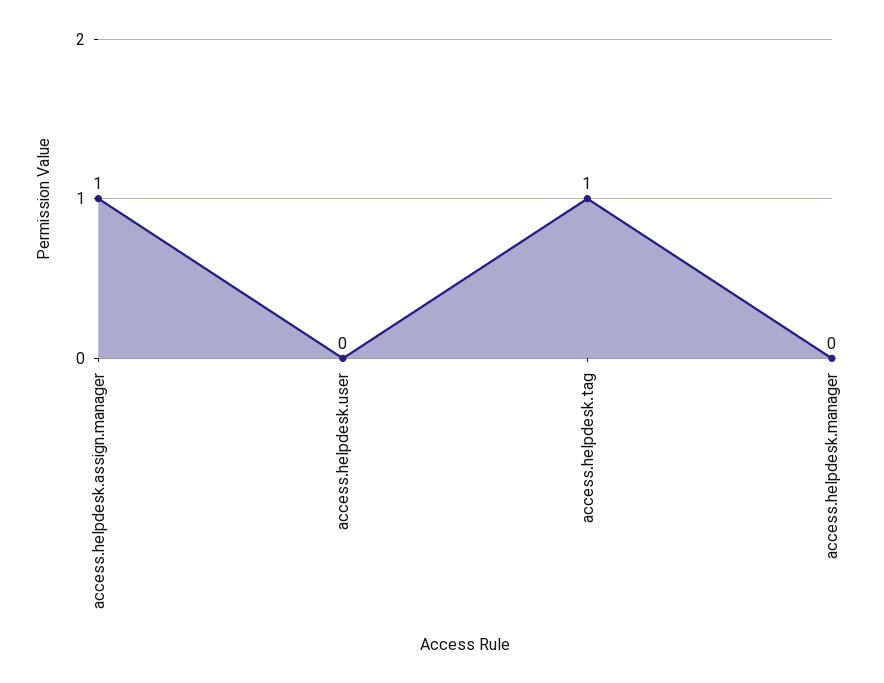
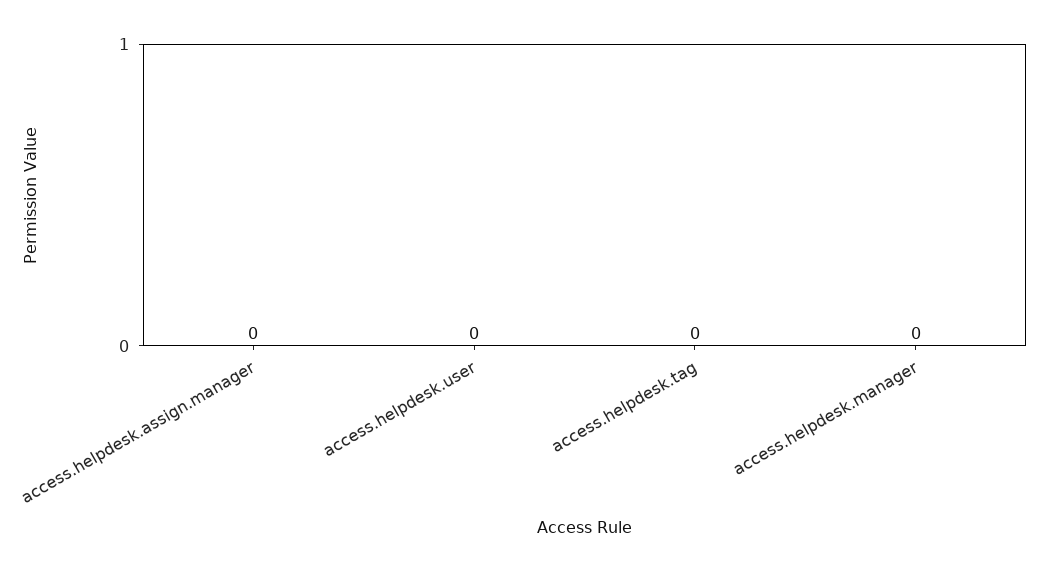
access.helpdesk.assign.manager: 1 -> 0
access.helpdesk.tag: 1 -> 0

